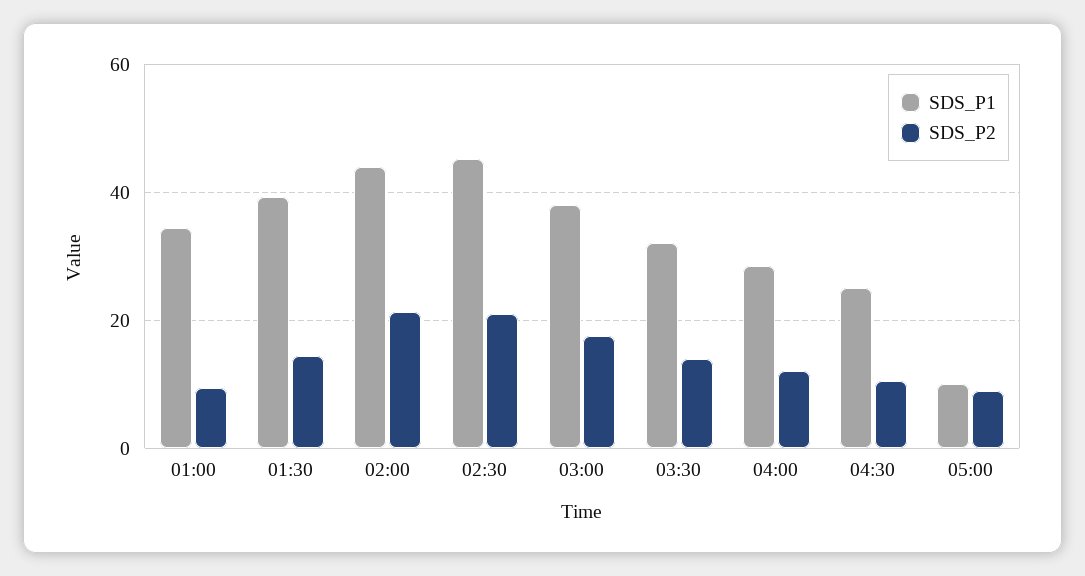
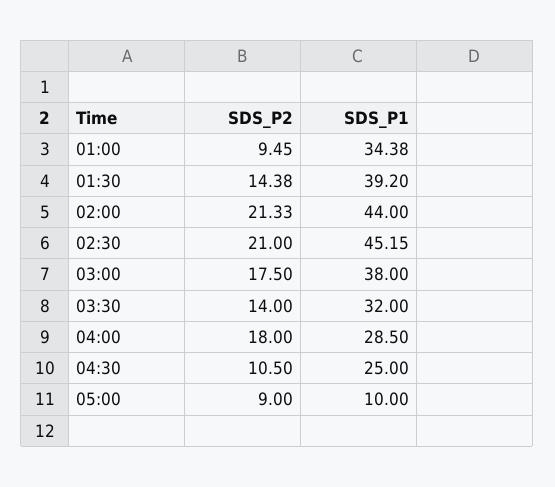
SDS_P2, 04:00: 12 -> 18

